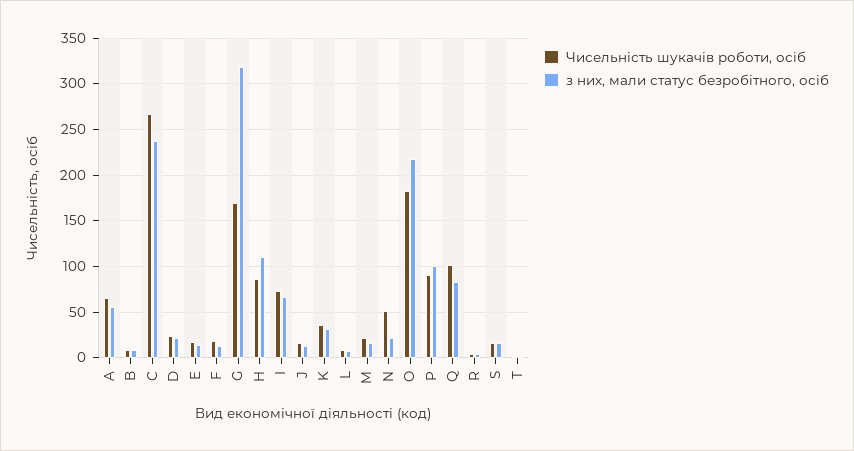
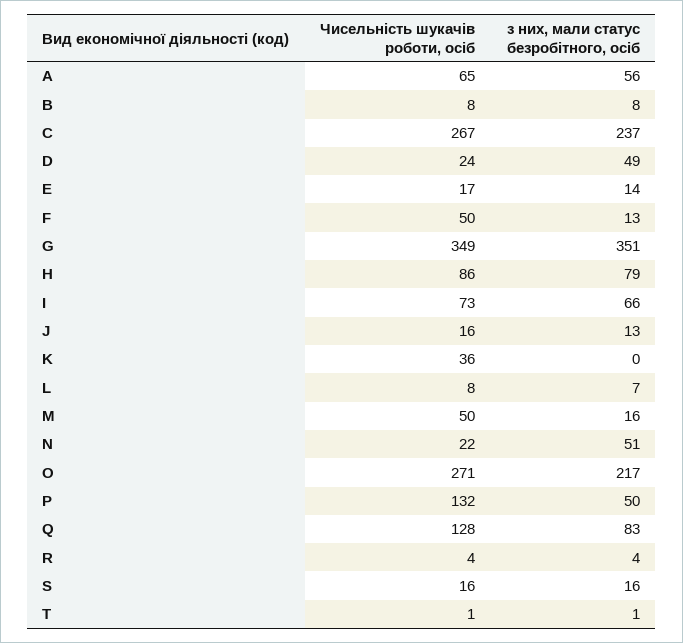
з них, мали статус безробітного, осіб, D: 20 -> 49
Чисельність шукачів роботи, осіб, F: 20 -> 50
Чисельність шукачів роботи, осіб, G: 170 -> 349
з них, мали статус безробітного, осіб, G: 320 -> 351
з них, мали статус безробітного, осіб, H: 110 -> 79
з них, мали статус безробітного, осіб, K: 30 -> 0
Чисельність шукачів роботи, осіб, M: 20 -> 50
Чисельність шукачів роботи, осіб, N: 50 -> 22
з них, мали статус безробітного, осіб, N: 20 -> 51
Чисельність шукачів роботи, осіб, O: 180 -> 271
Чисельність шукачів роботи, осіб, P: 90 -> 132
з них, мали статус безробітного, осіб, P: 100 -> 50
Чисельність шукачів роботи, осіб, Q: 100 -> 128

